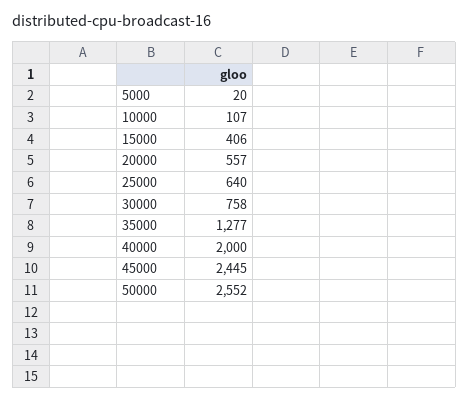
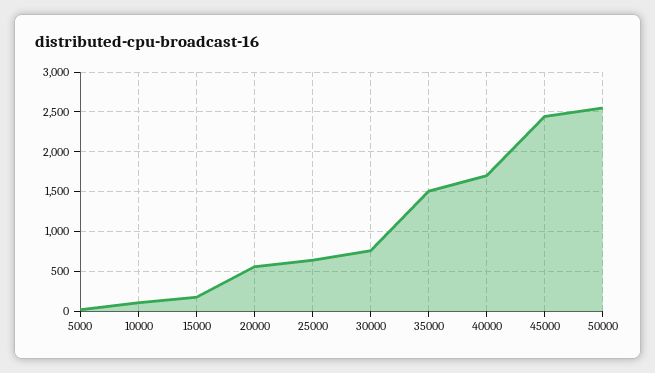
15000: 406 -> 200
35000: 1277 -> 1500
40000: 2000 -> 1700

